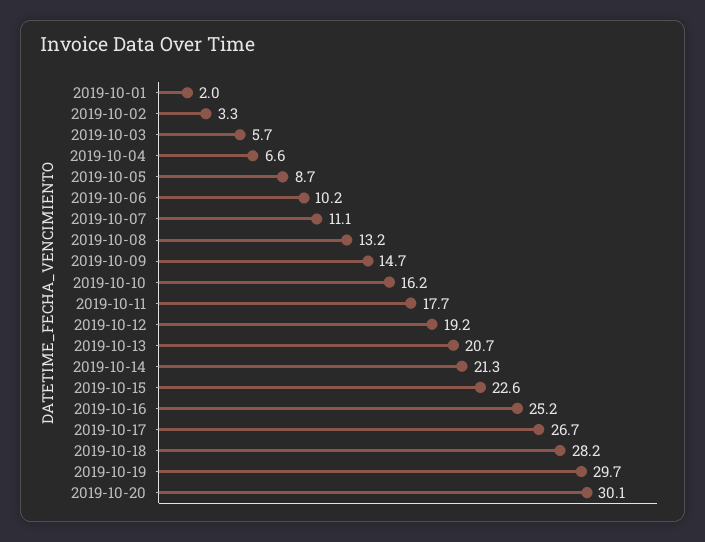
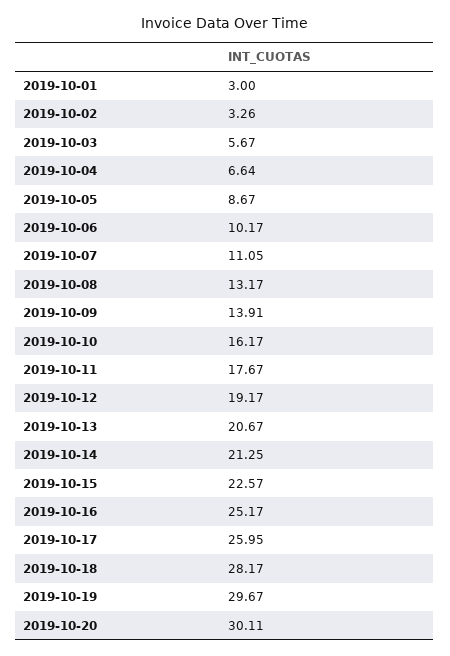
2019-10-01: 2 -> 3
2019-10-09: 14.7 -> 13.91
2019-10-17: 26.7 -> 25.95

